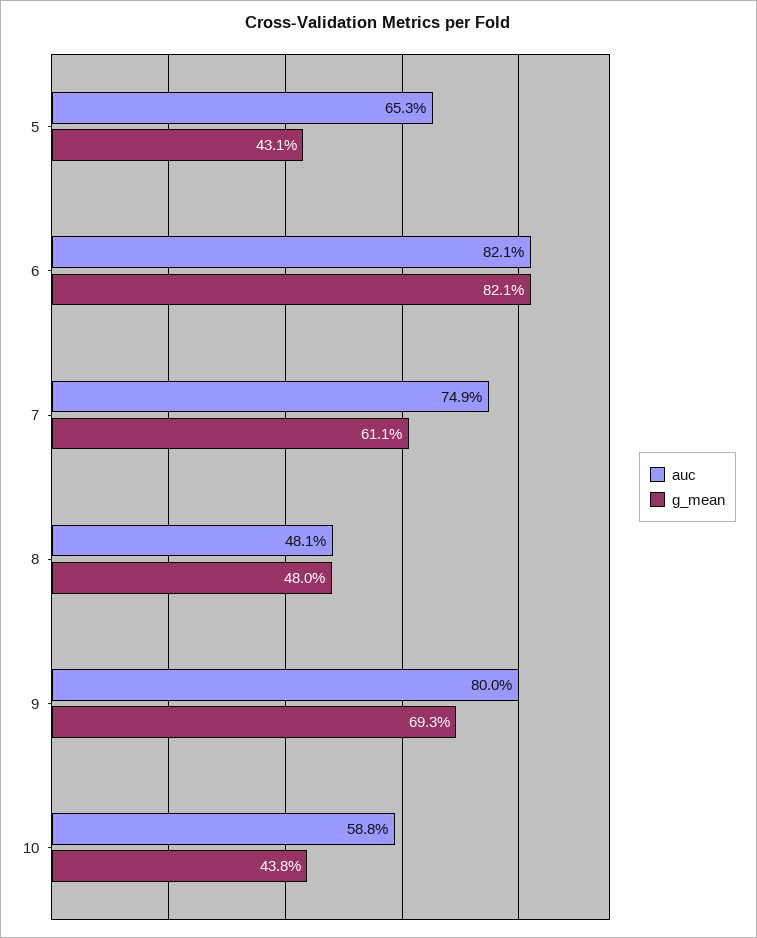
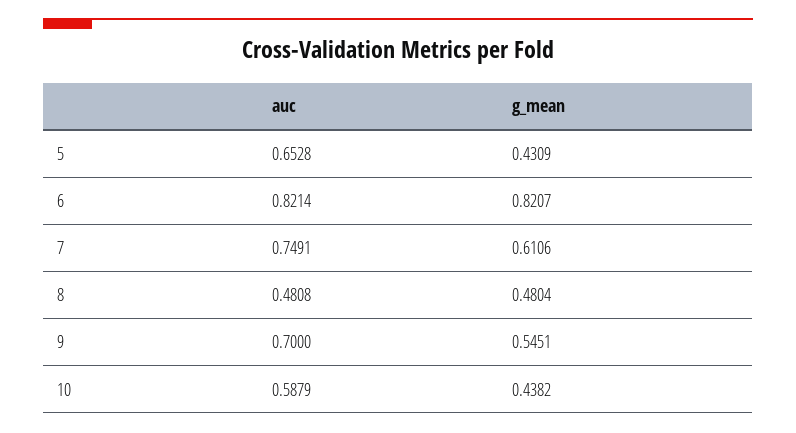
auc, 9: 0.8 -> 0.7
g_mean, 9: 0.693 -> 0.5451

